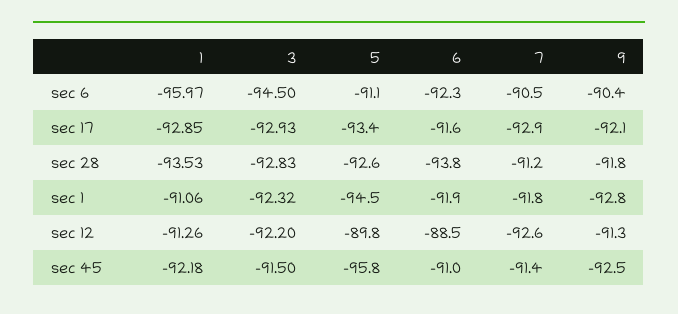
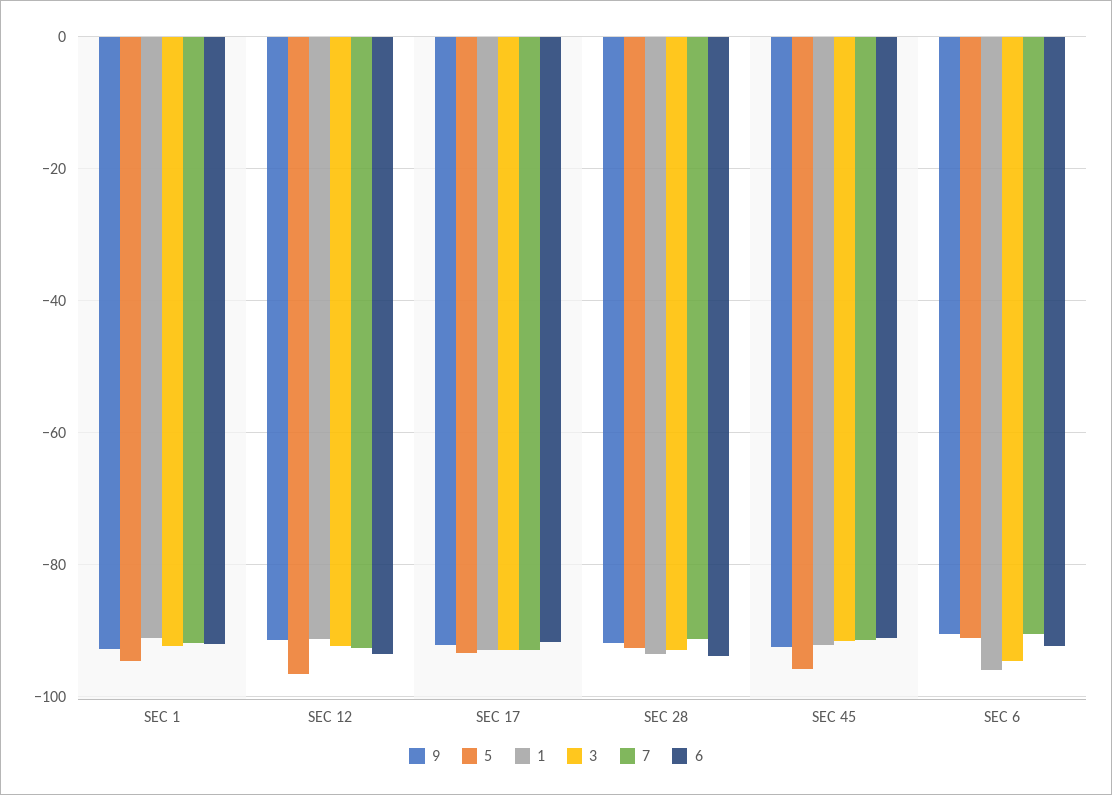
5, sec 12: -89.8 -> -96
6, sec 12: -88.5 -> -94

